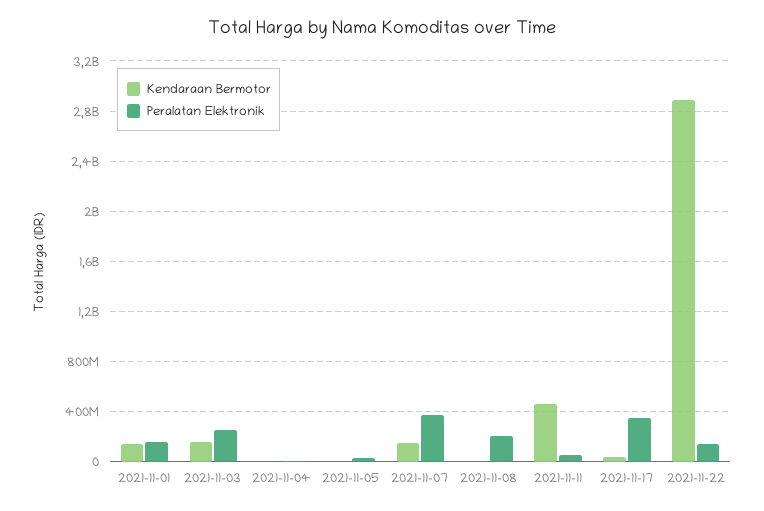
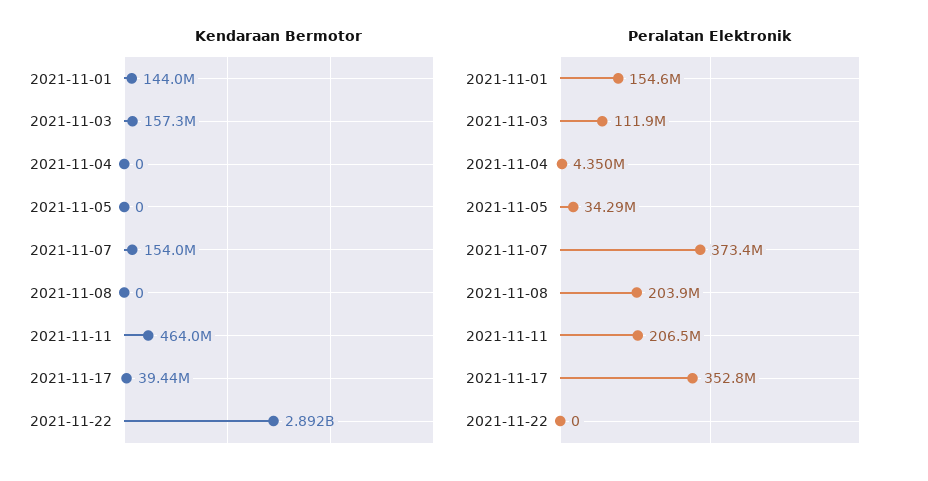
Peralatan Elektronik, 2021-11-03: 250000000 -> 111900000
Peralatan Elektronik, 2021-11-11: 50000000 -> 206500000
Peralatan Elektronik, 2021-11-22: 150000000 -> 0

